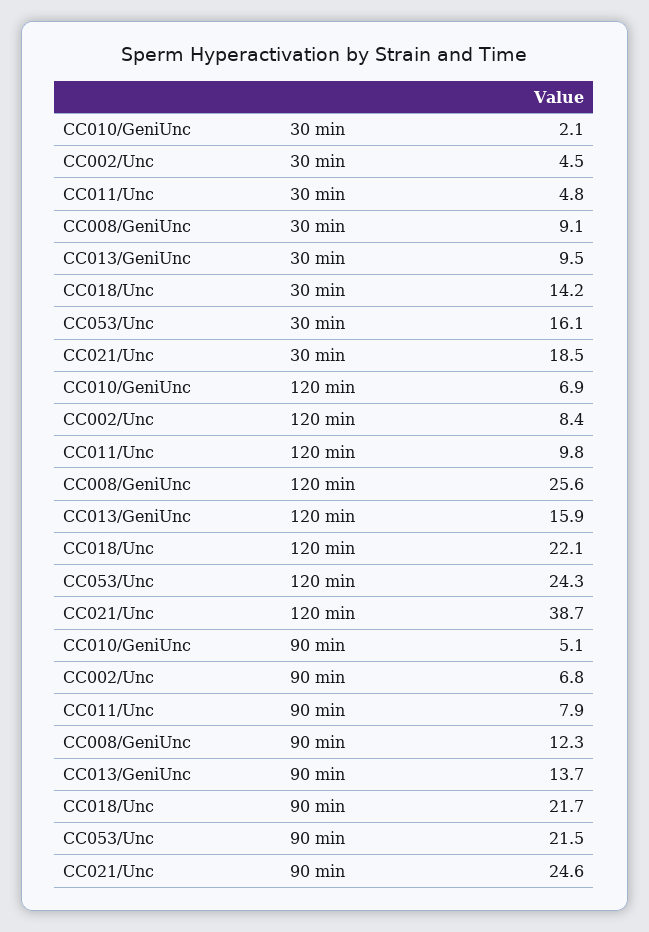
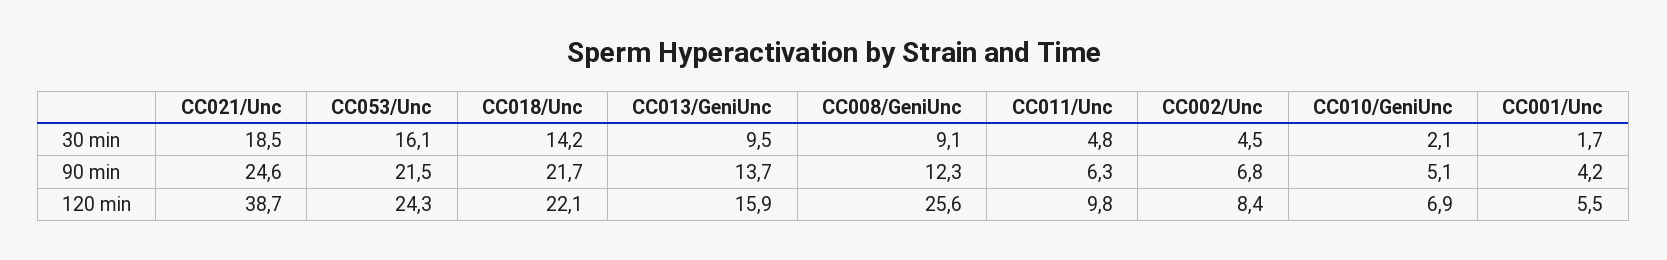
CC011/Unc, 90 min: 7.9 -> 6.3
CC001/Unc, 30 min: none -> 1.7
CC001/Unc, 90 min: none -> 4.2
CC001/Unc, 120 min: none -> 5.5

